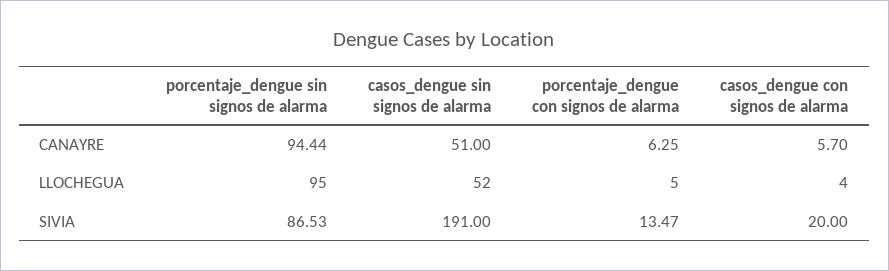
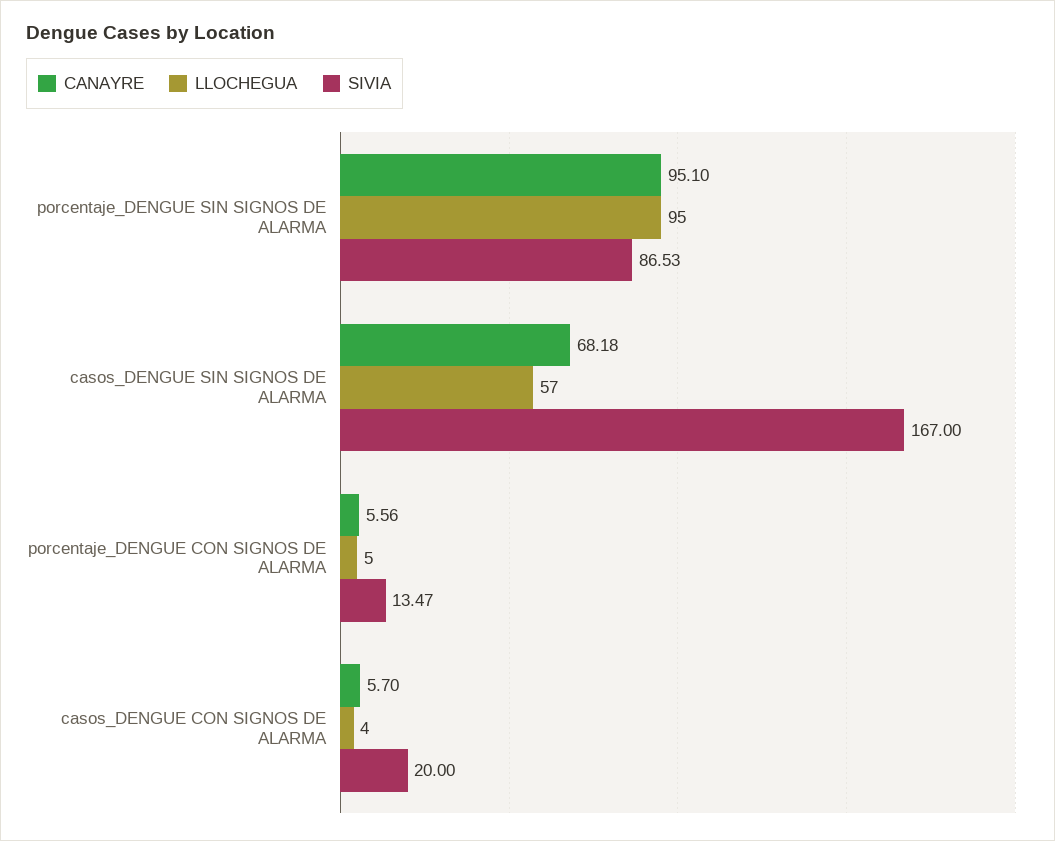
CANAYRE, porcentaje_dengue sin signos de alarma: 94.44 -> 95.1
CANAYRE, casos_dengue sin signos de alarma: 51 -> 68.18
CANAYRE, porcentaje_dengue con signos de alarma: 6.25 -> 5.56
LLOCHEGUA, casos_dengue sin signos de alarma: 52 -> 57
SIVIA, casos_dengue sin signos de alarma: 191 -> 167

